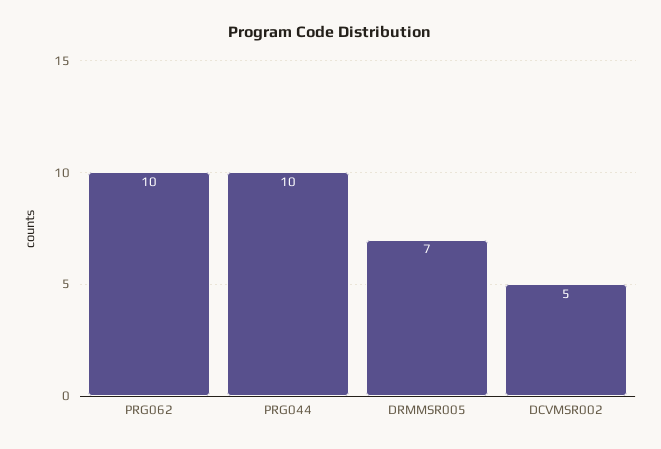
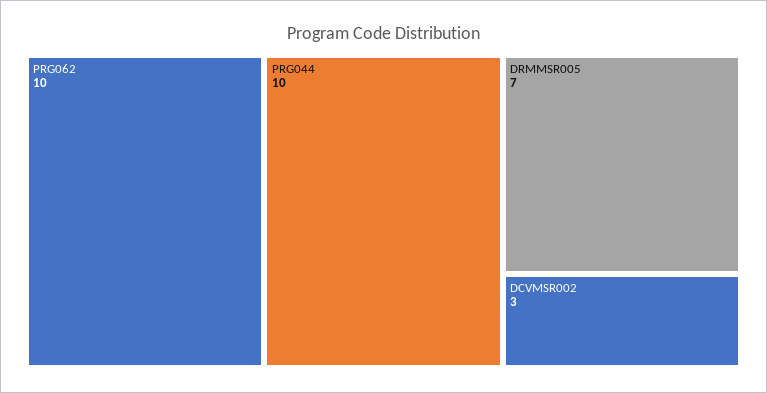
DCVMSR002: 5 -> 3

